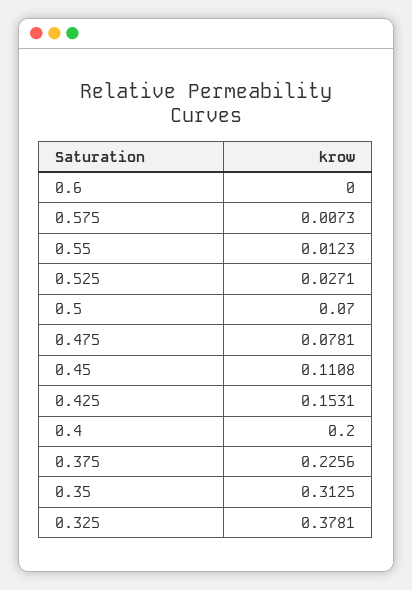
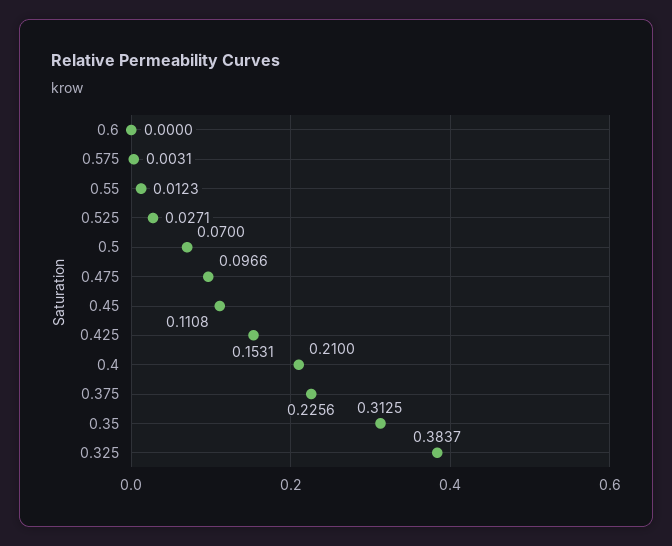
0.575: 0.0073 -> 0.0031
0.475: 0.0781 -> 0.0966
0.4: 0.2 -> 0.21
0.325: 0.3781 -> 0.3837

